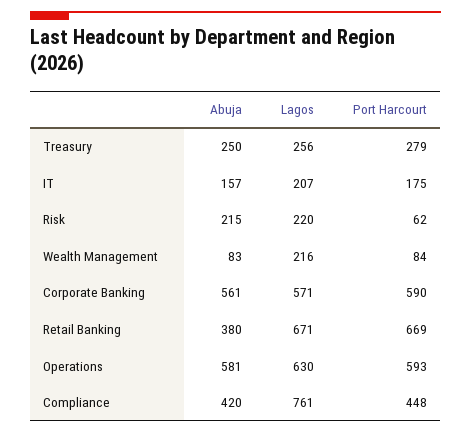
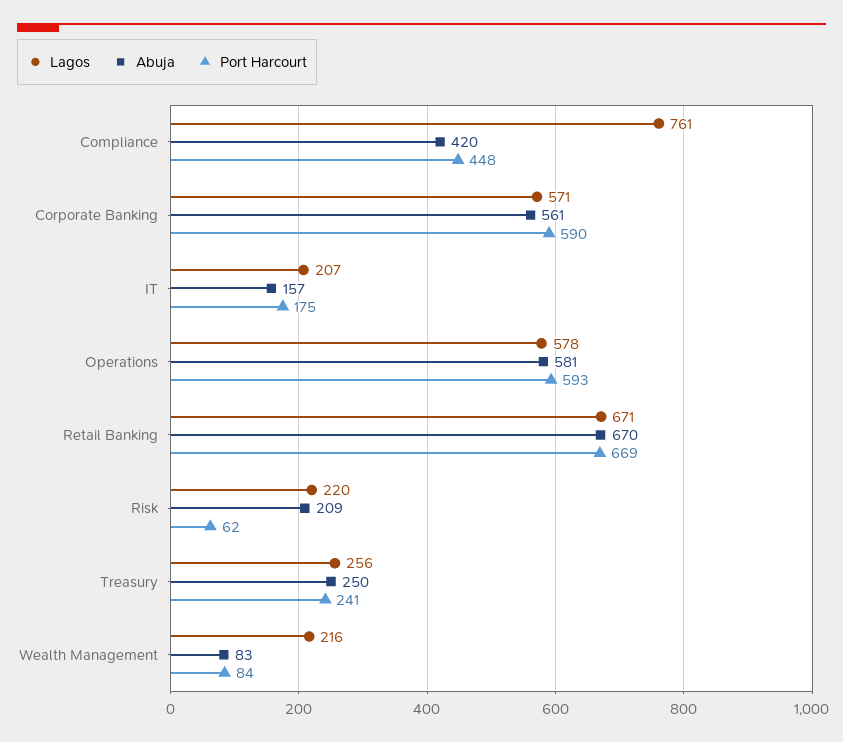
Port Harcourt, Treasury: 279 -> 241
Abuja, Risk: 215 -> 209
Abuja, Retail Banking: 380 -> 670
Lagos, Operations: 630 -> 578

